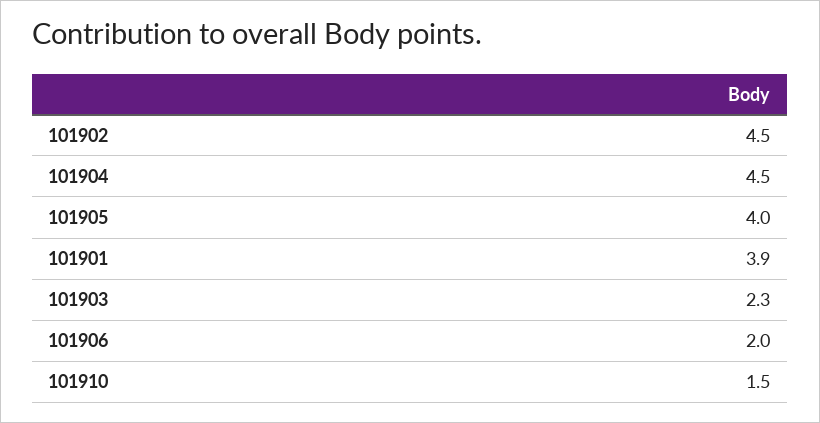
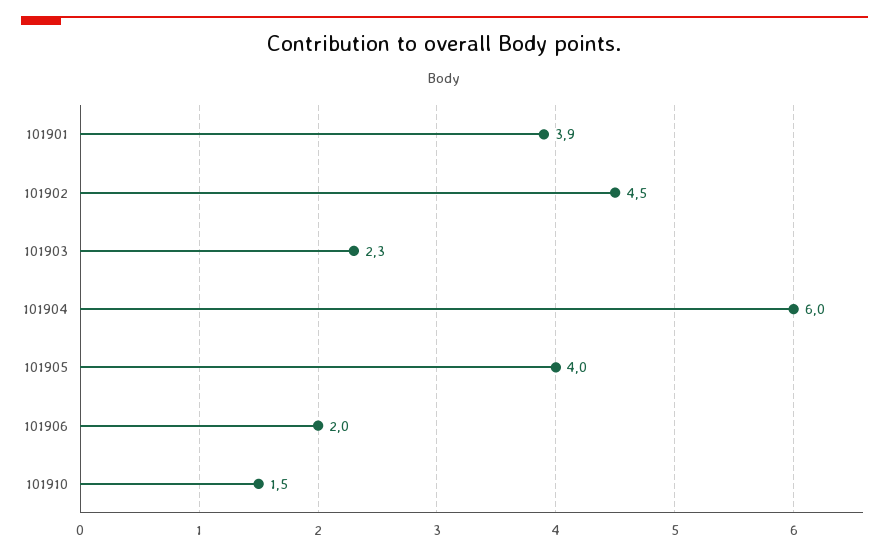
101904: 4.5 -> 6

